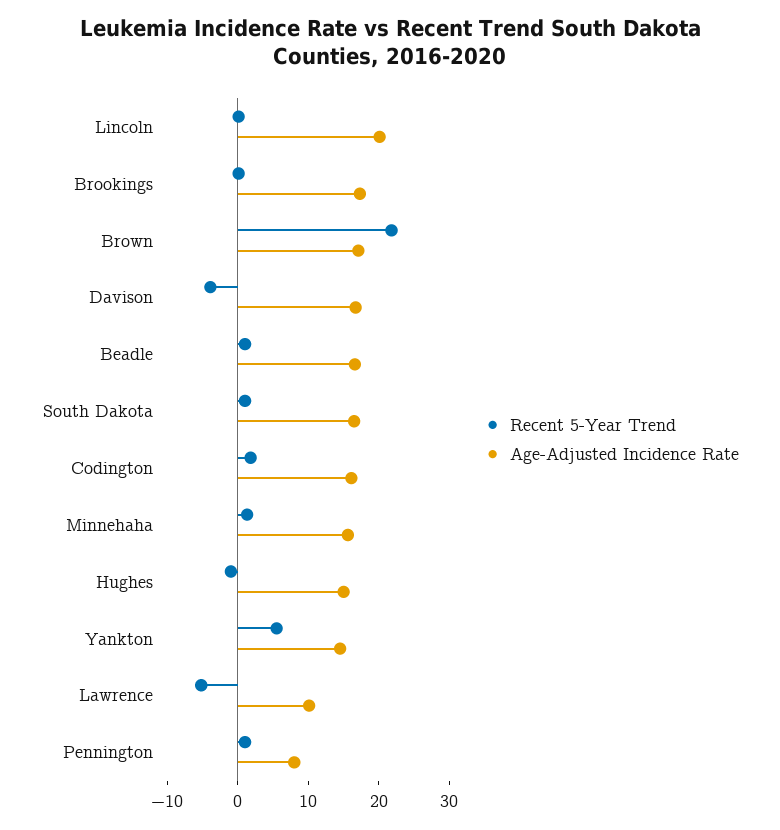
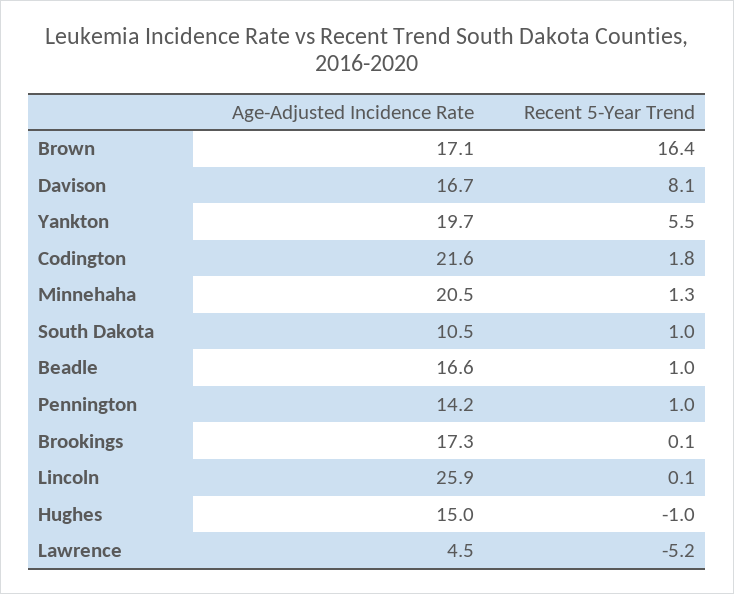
Age-Adjusted Incidence Rate, Lincoln: 20 -> 25.9
Recent 5-Year Trend, Brown: 22 -> 16.4
Recent 5-Year Trend, Davison: -4 -> 8.1
Age-Adjusted Incidence Rate, South Dakota: 16 -> 10.5
Age-Adjusted Incidence Rate, Codington: 16 -> 21.6
Age-Adjusted Incidence Rate, Minnehaha: 16 -> 20.5
Age-Adjusted Incidence Rate, Yankton: 14 -> 19.7
Age-Adjusted Incidence Rate, Lawrence: 10 -> 4.5
Age-Adjusted Incidence Rate, Pennington: 8 -> 14.2

